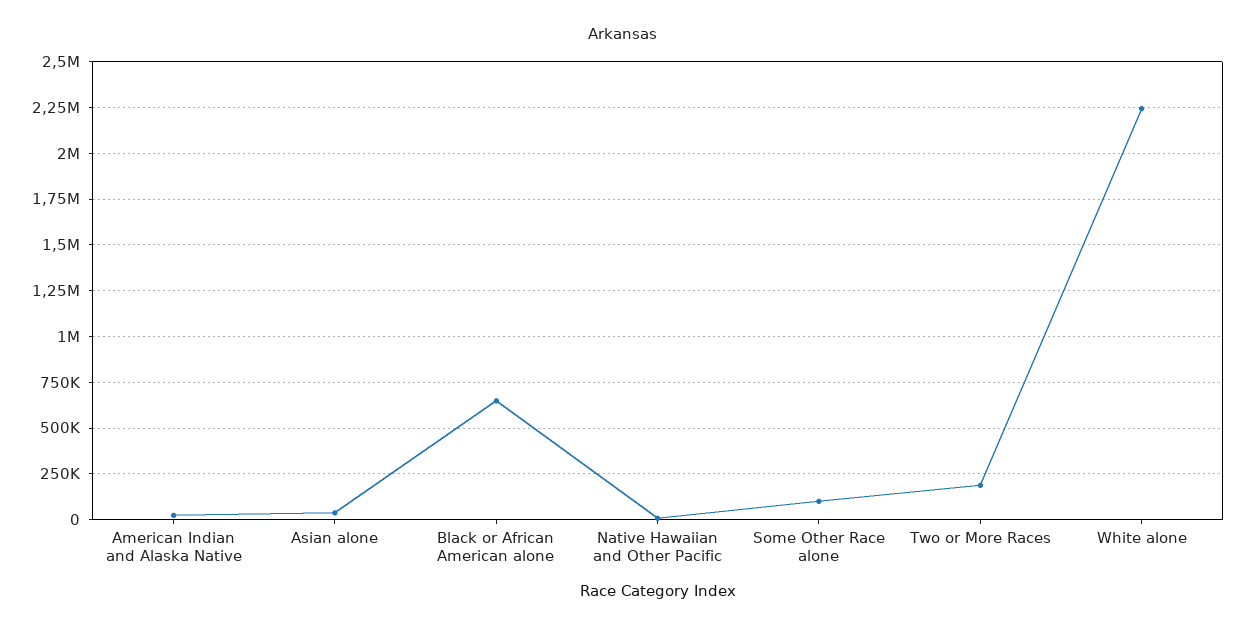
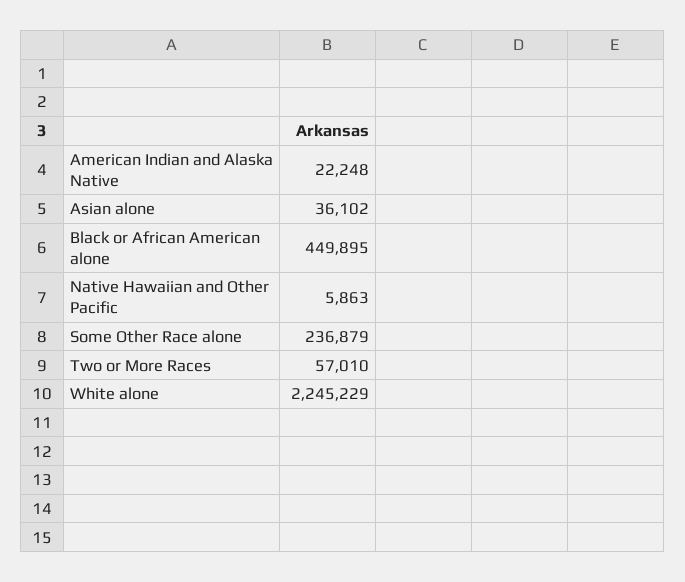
Black or African American alone: 650000 -> 449895
Some Other Race alone: 100000 -> 236879
Two or More Races: 200000 -> 57010

